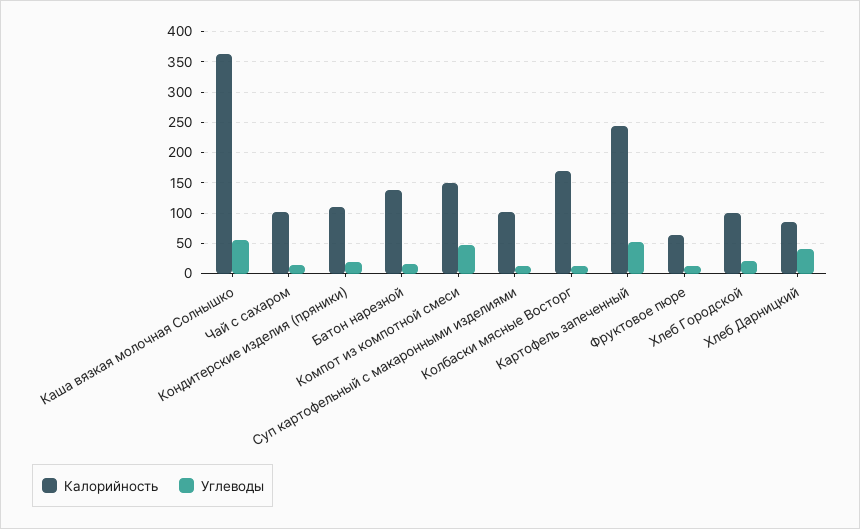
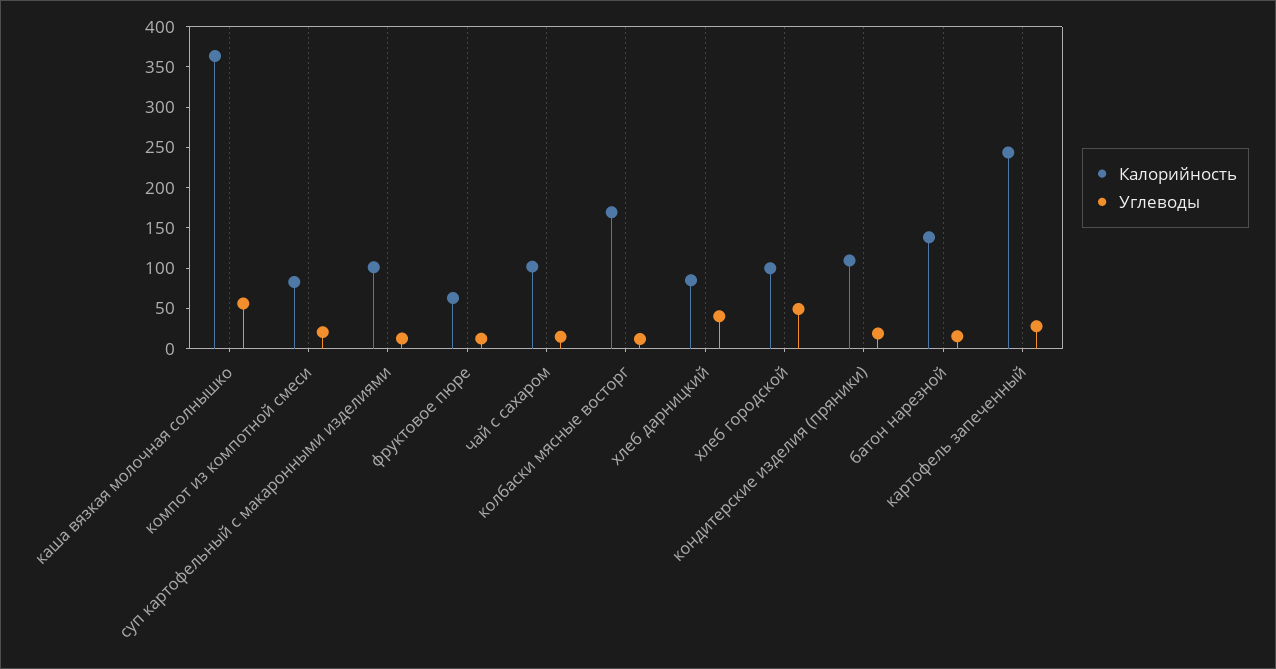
Калорийность, Компот из компотной смеси: 150 -> 80
Углеводы, Компот из компотной смеси: 50 -> 20
Углеводы, Картофель запеченный: 50 -> 30
Углеводы, Хлеб Городской: 20 -> 50

